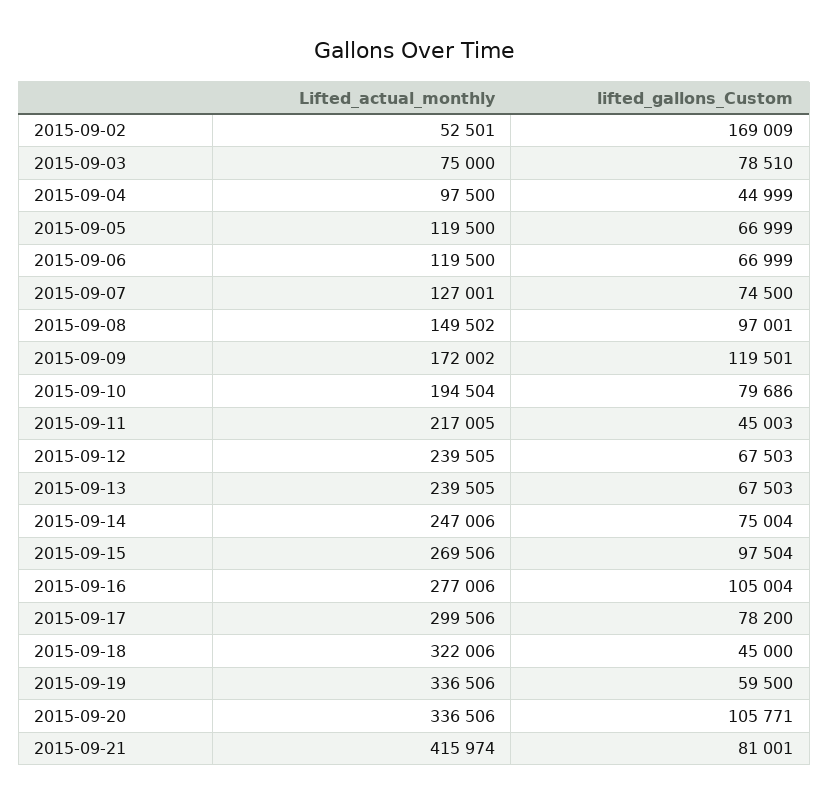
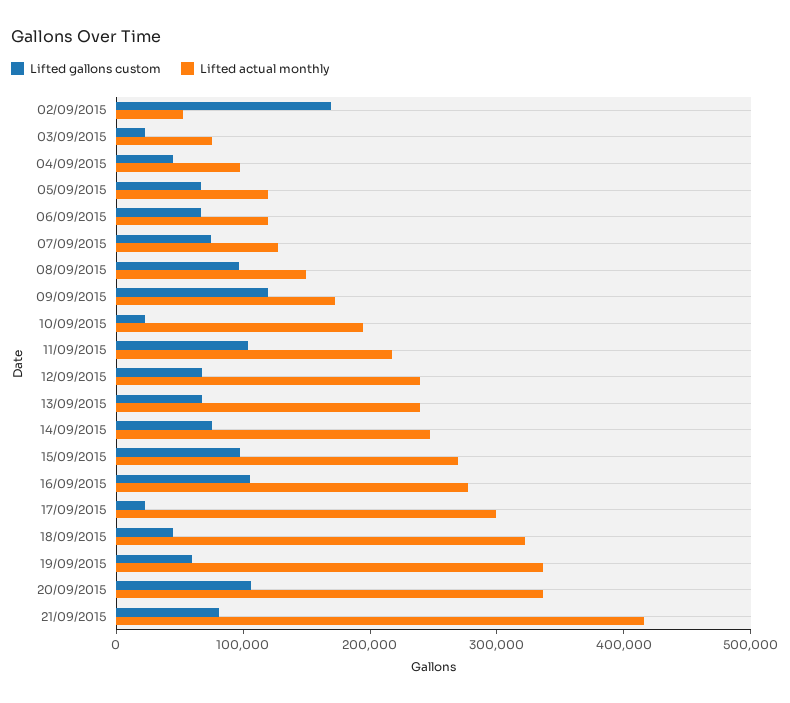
lifted_gallons_Custom, 2015-09-03: 78510 -> 20000
lifted_gallons_Custom, 2015-09-10: 79686 -> 20000
lifted_gallons_Custom, 2015-09-11: 45003 -> 100000
lifted_gallons_Custom, 2015-09-17: 78200 -> 20000

